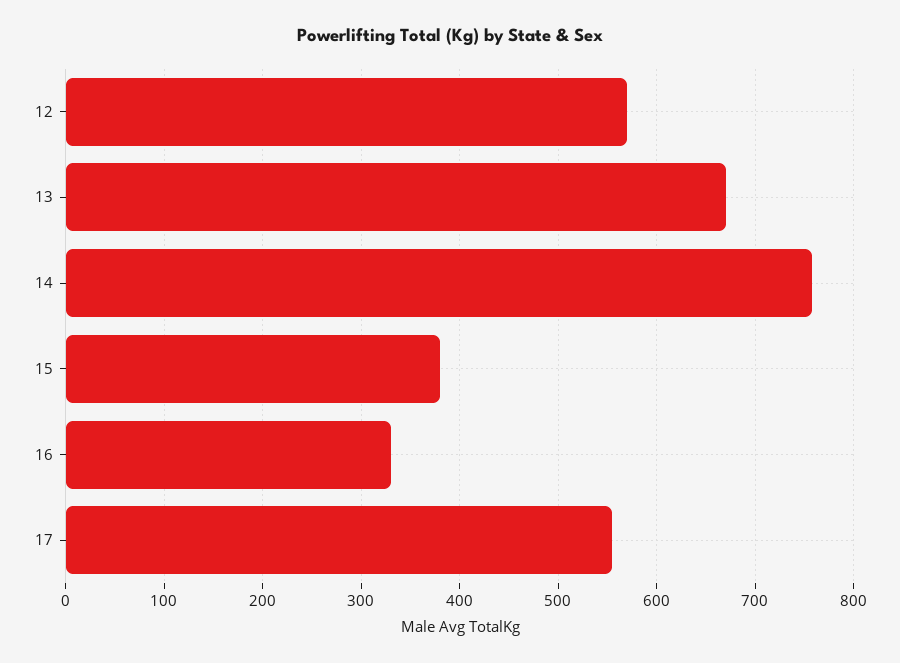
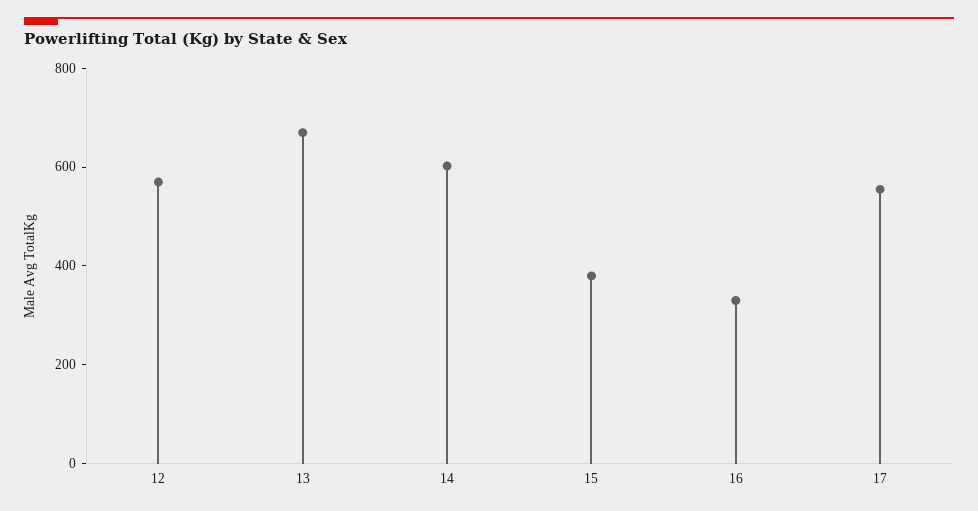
14: 760 -> 600

